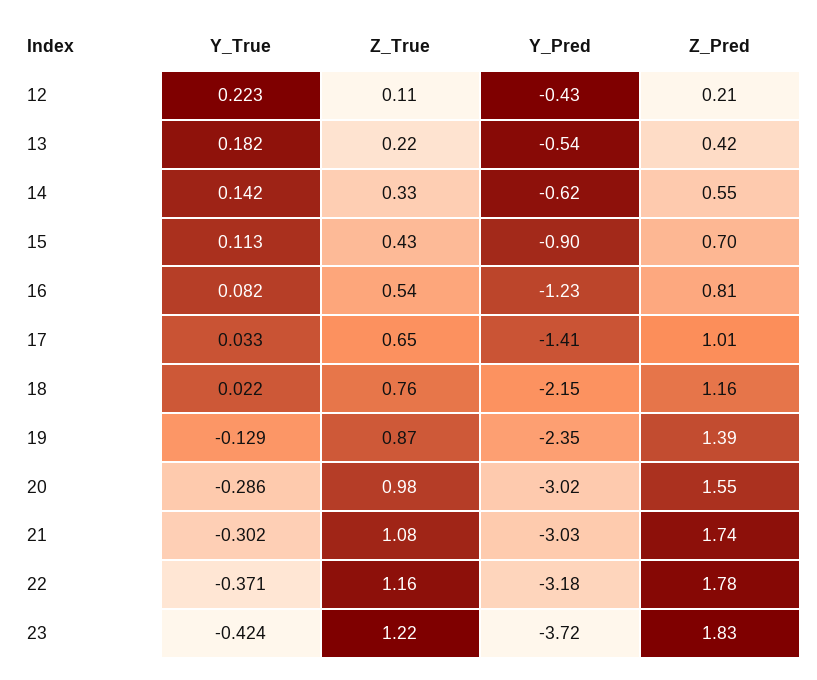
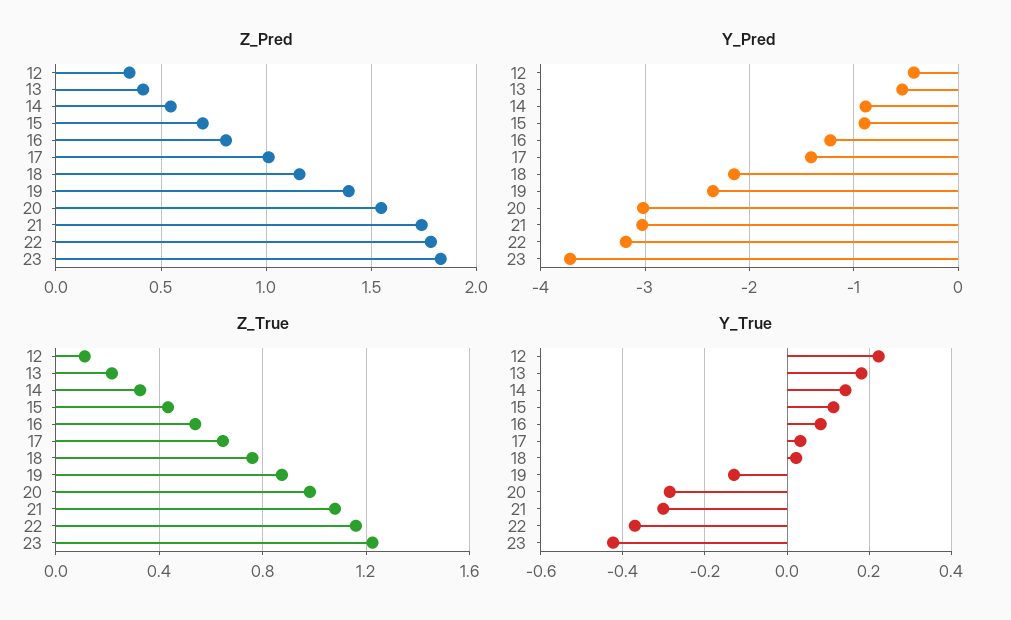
Z_Pred, 12: 0.21 -> 0.35
Y_Pred, 14: -0.62 -> -0.9

